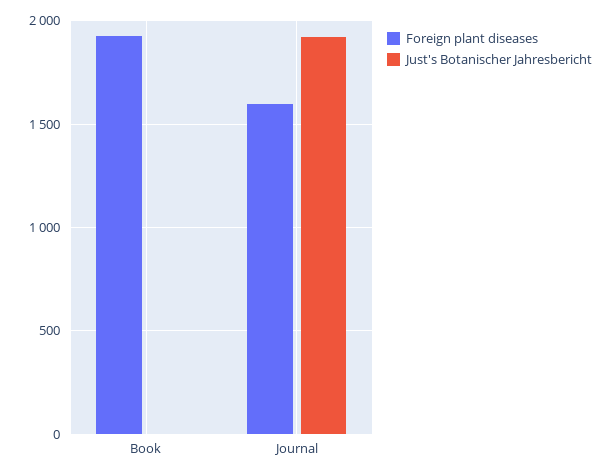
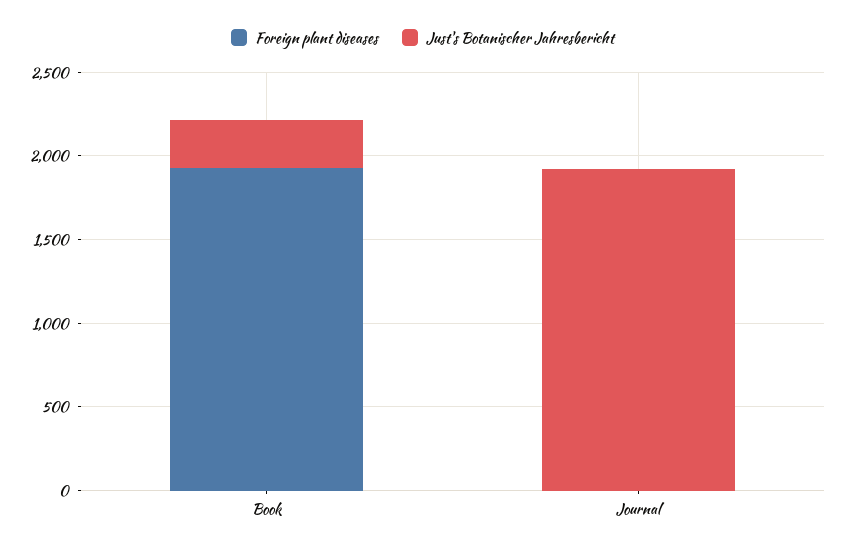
Just's Botanischer Jahresbericht, Book: 0 -> 300
Foreign plant diseases, Journal: 1600 -> 0

